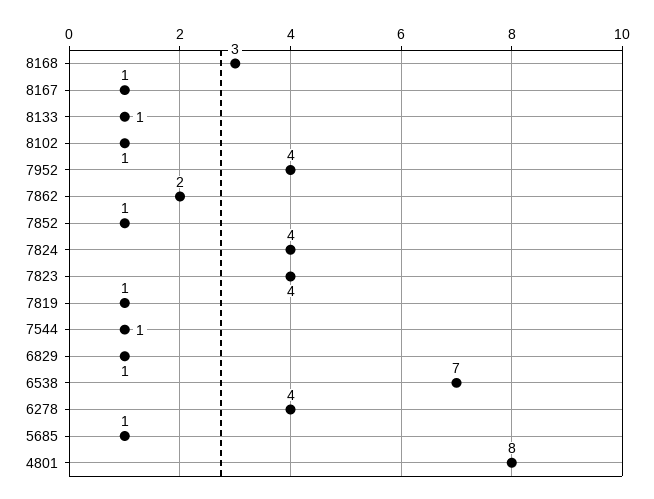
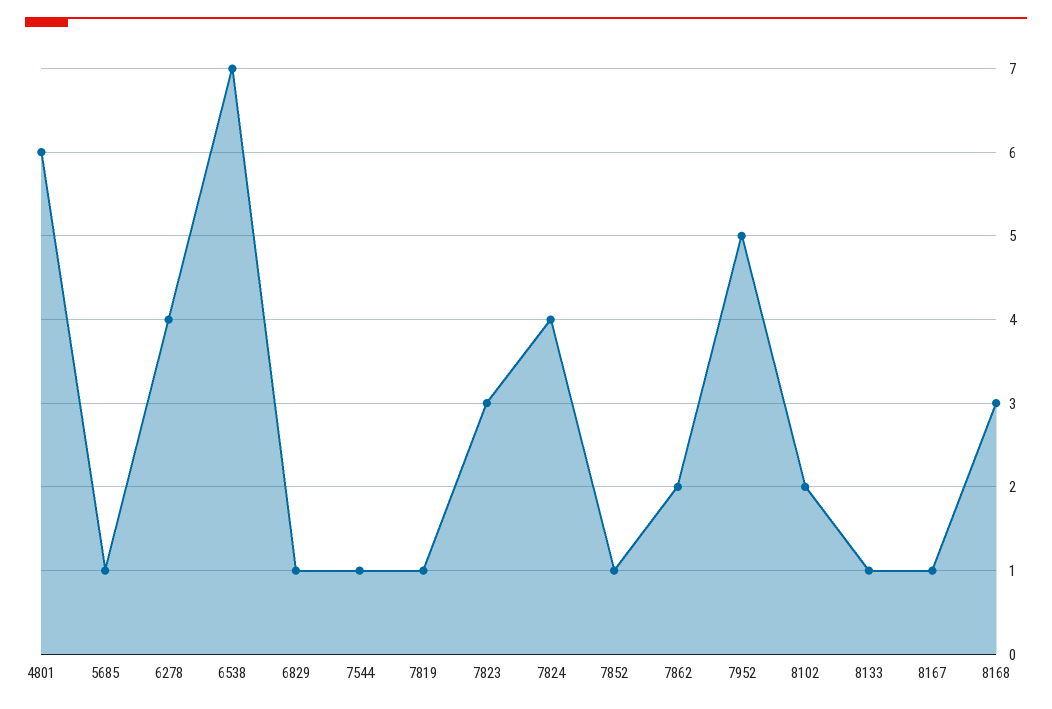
8102: 1 -> 2
7952: 4 -> 5
7823: 4 -> 3
4801: 8 -> 6

